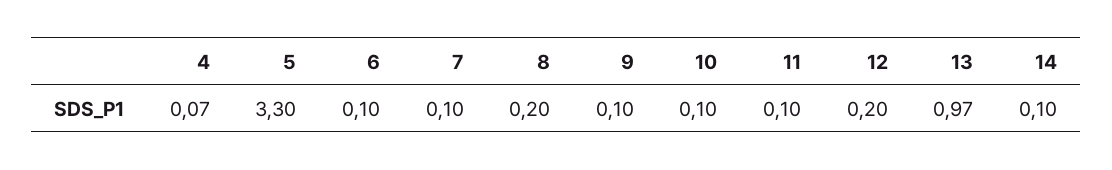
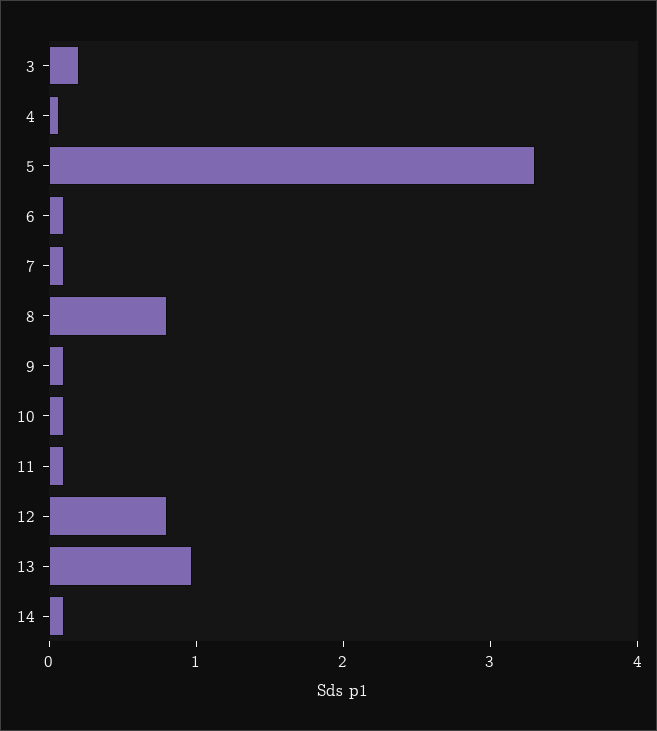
8: 0.2 -> 0.8
12: 0.2 -> 0.8
3: none -> 0.2

